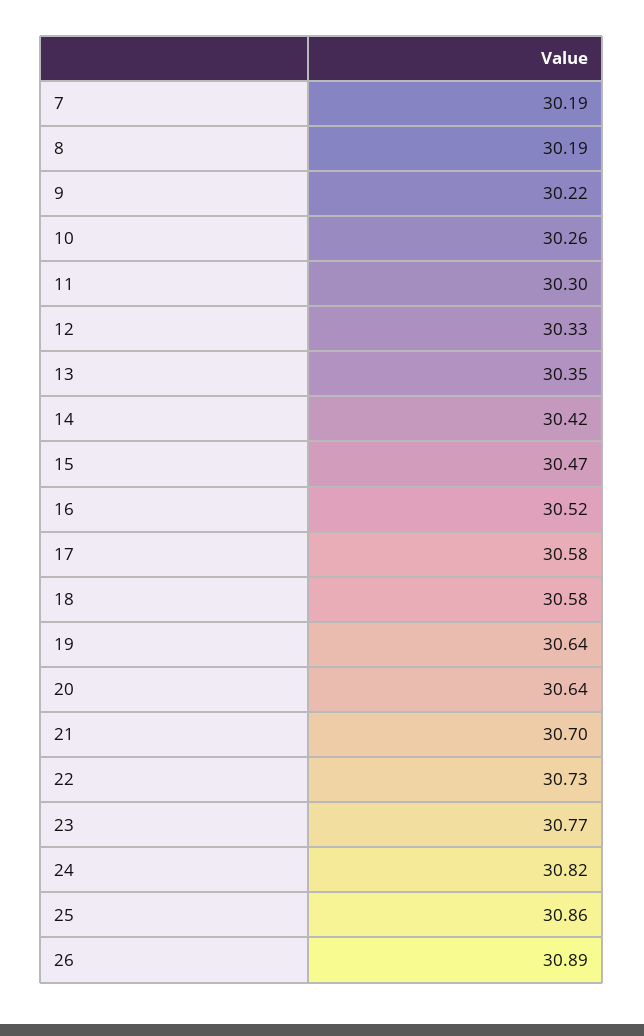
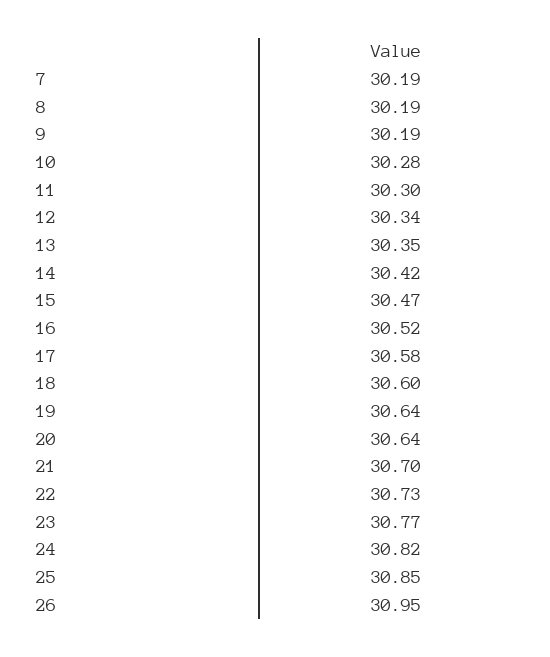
9: 30.22 -> 30.19
10: 30.26 -> 30.28
12: 30.33 -> 30.34
18: 30.58 -> 30.6
25: 30.86 -> 30.85
26: 30.89 -> 30.95

